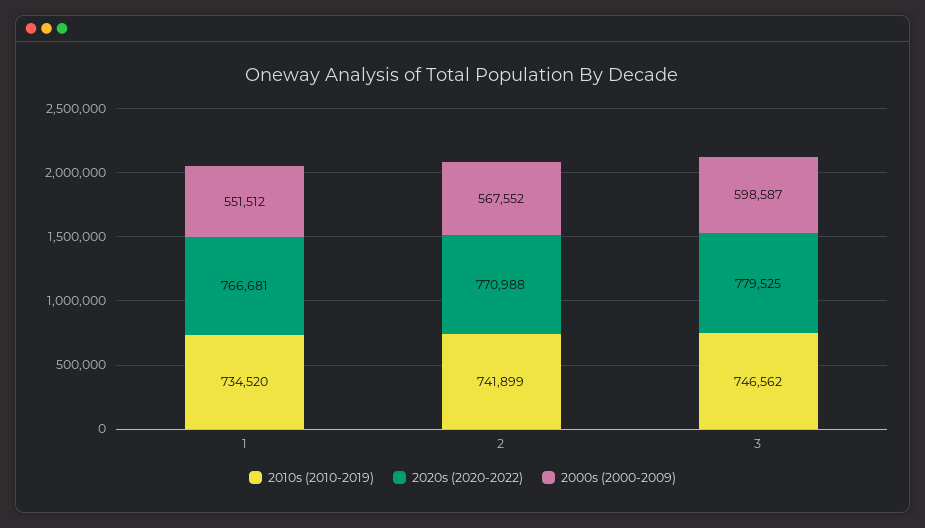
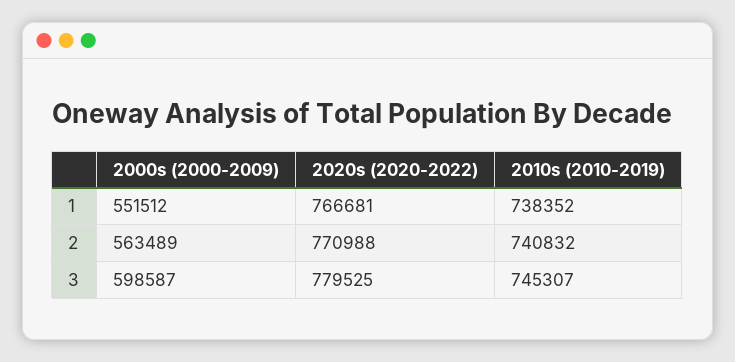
2010s (2010-2019), 1: 734520 -> 738352
2010s (2010-2019), 2: 741899 -> 740832
2000s (2000-2009), 2: 567552 -> 563489
2010s (2010-2019), 3: 746562 -> 745307

